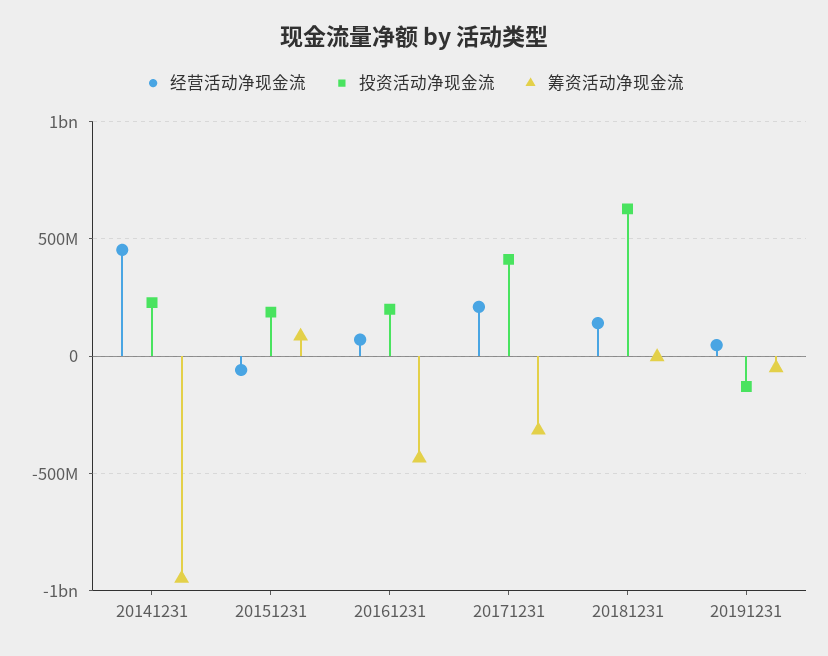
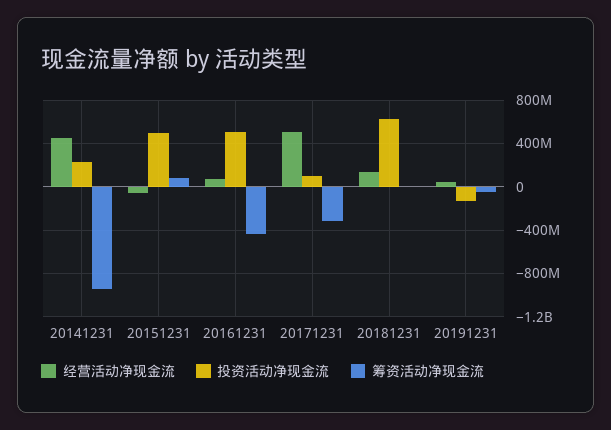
投资活动净现金流, 20151231: 200000000 -> 500000000
投资活动净现金流, 20161231: 200000000 -> 500000000
经营活动净现金流, 20171231: 200000000 -> 500000000
投资活动净现金流, 20171231: 400000000 -> 100000000

